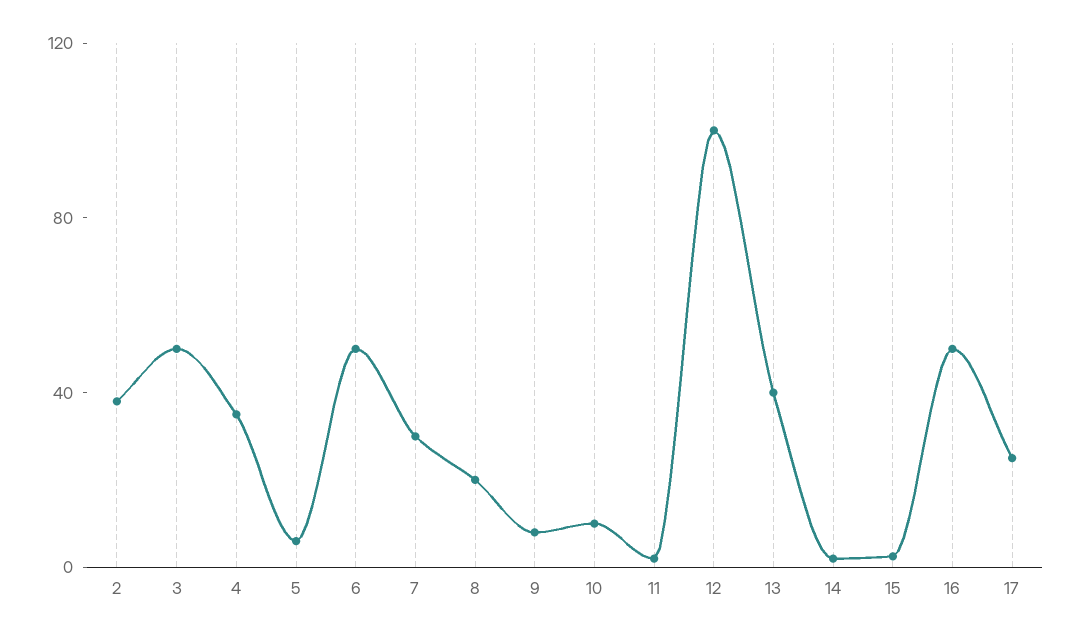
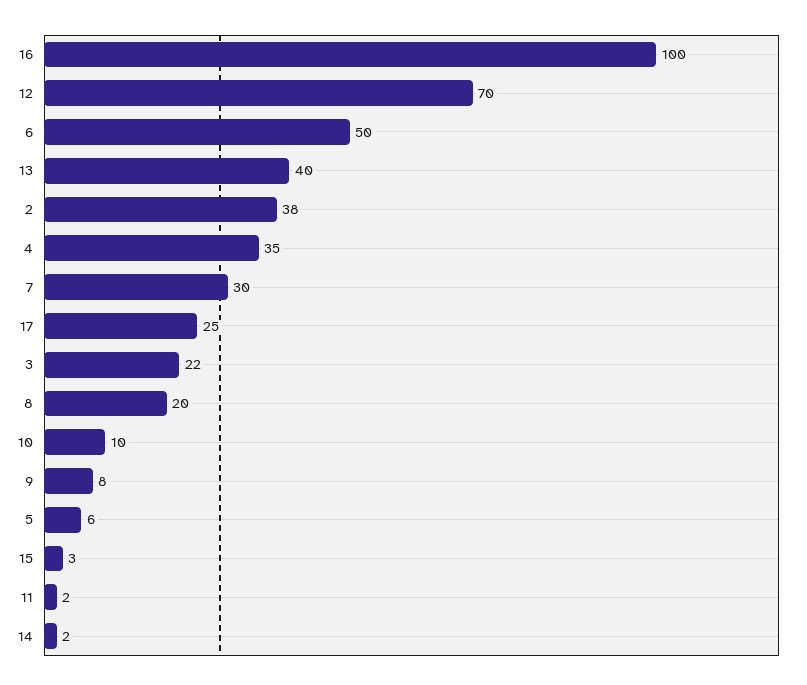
3: 50 -> 22
12: 100 -> 70
16: 50 -> 100

